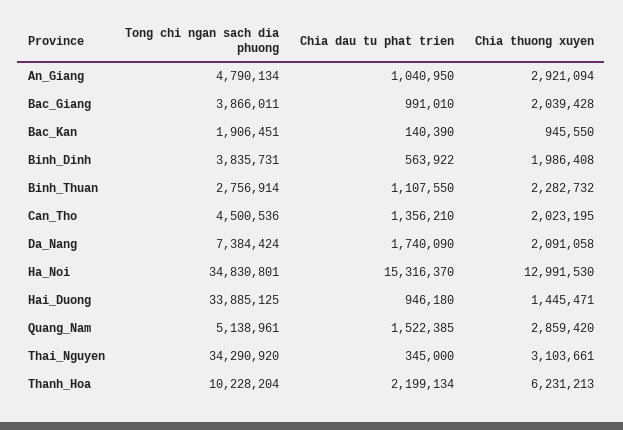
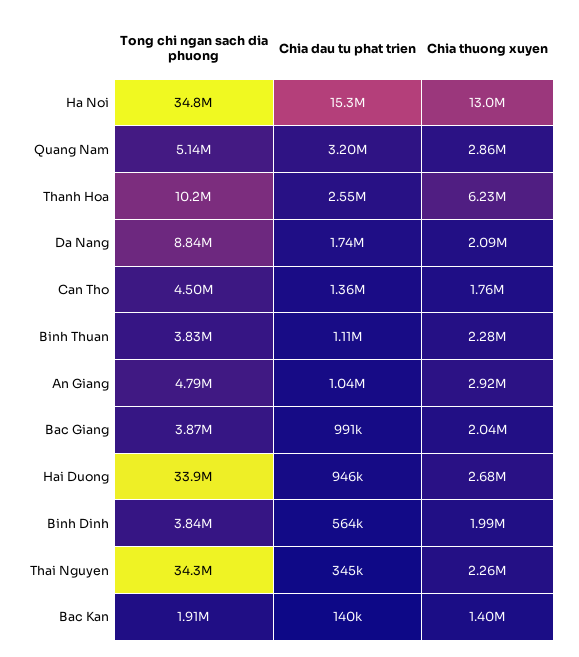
Chia thuong xuyen, Bac_Kan: 945550 -> 1400000
Tong chi ngan sach dia phuong, Binh_Thuan: 2756914 -> 3830000
Chia thuong xuyen, Can_Tho: 2023195 -> 1760000
Tong chi ngan sach dia phuong, Da_Nang: 7384424 -> 8840000
Chia thuong xuyen, Hai_Duong: 1445471 -> 2680000
Chia dau tu phat trien, Quang_Nam: 1522385 -> 3200000
Chia thuong xuyen, Thai_Nguyen: 3103661 -> 2260000
Chia dau tu phat trien, Thanh_Hoa: 2199134 -> 2550000

